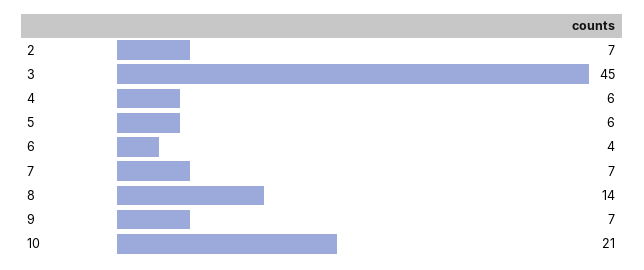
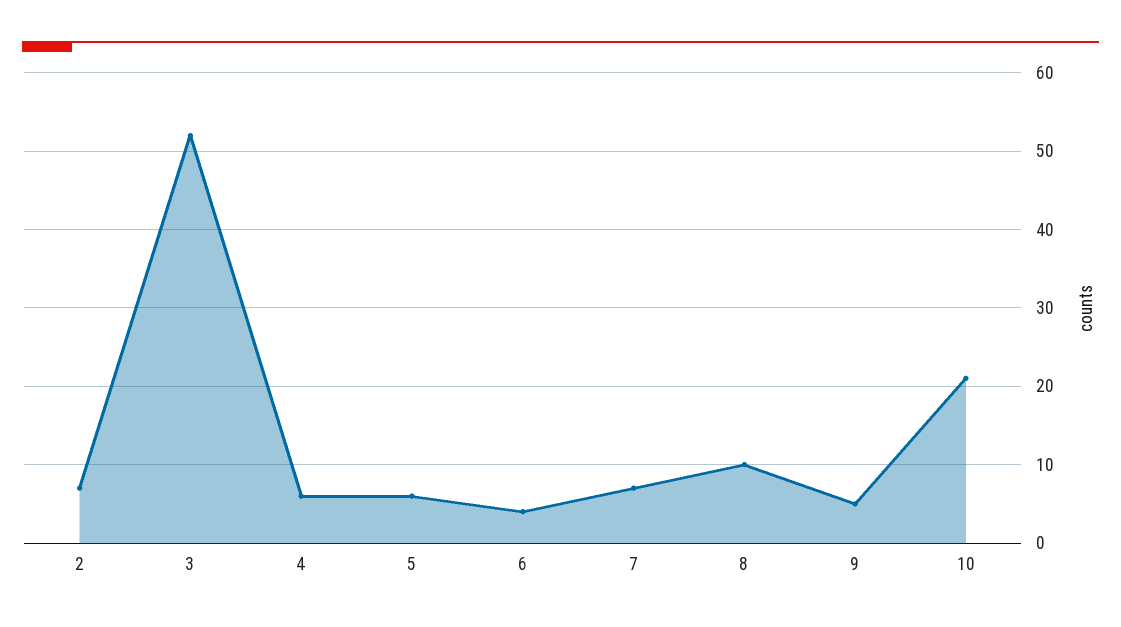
3: 45 -> 52
8: 14 -> 10
9: 7 -> 5

